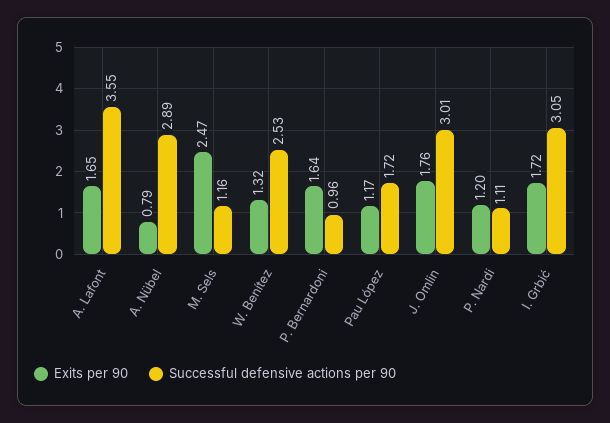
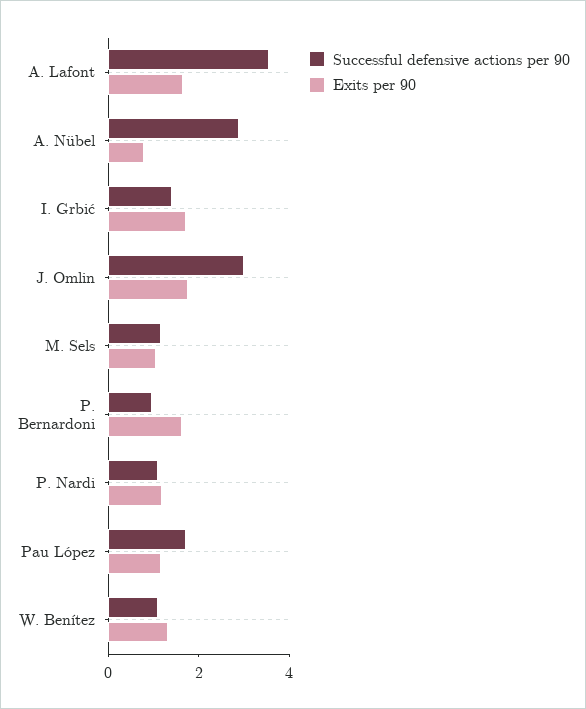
Exits per 90, M. Sels: 2.47 -> 1
Successful defensive actions per 90, W. Benítez: 2.53 -> 1
Successful defensive actions per 90, I. Grbić: 3.05 -> 1.5

